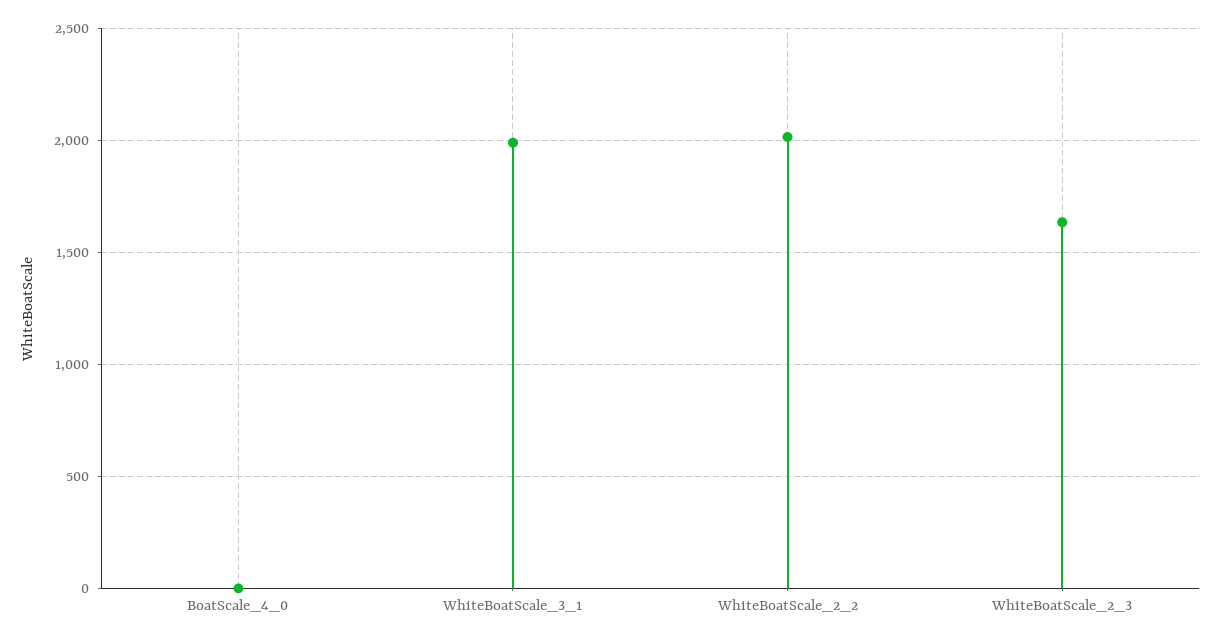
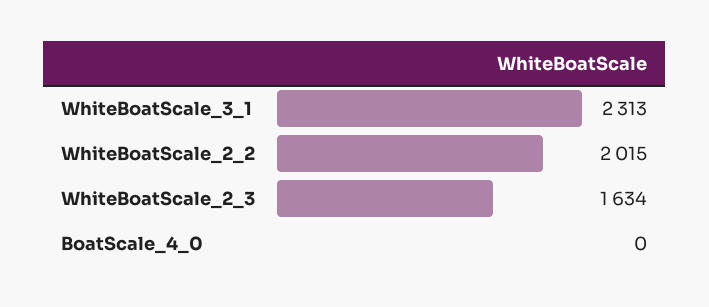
WhiteBoatScale_3_1: 2000 -> 2313

